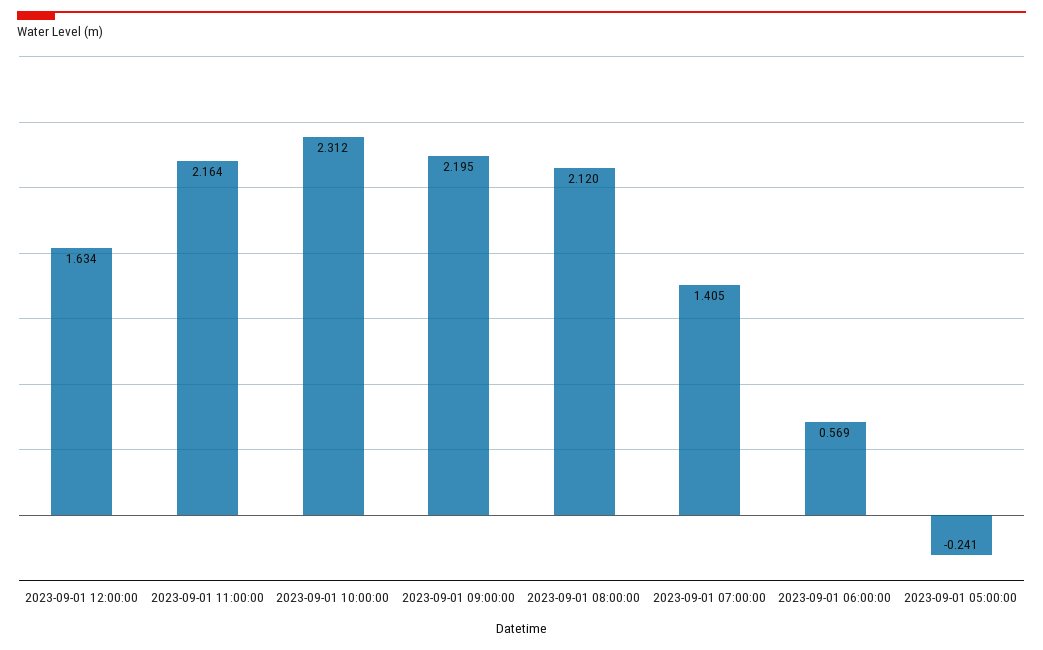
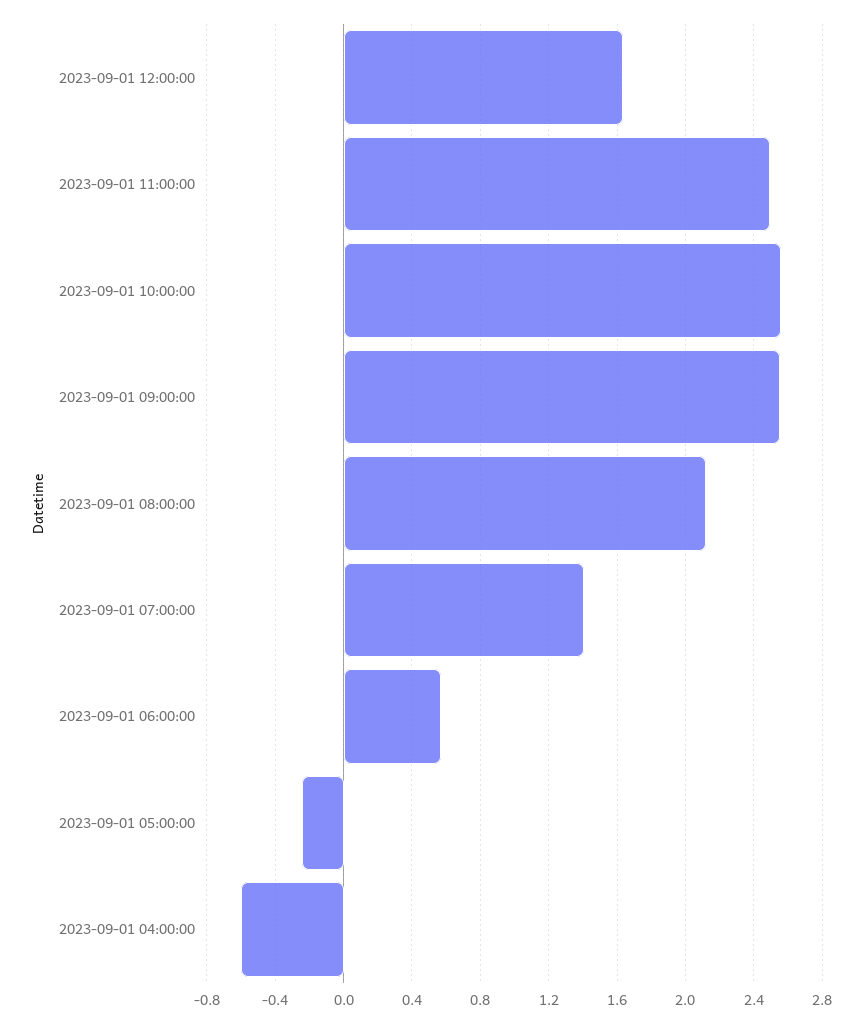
2023-09-01 11:00:00: 2.164 -> 2.5
2023-09-01 10:00:00: 2.312 -> 2.55
2023-09-01 09:00:00: 2.195 -> 2.55
2023-09-01 04:00:00: none -> -0.6

